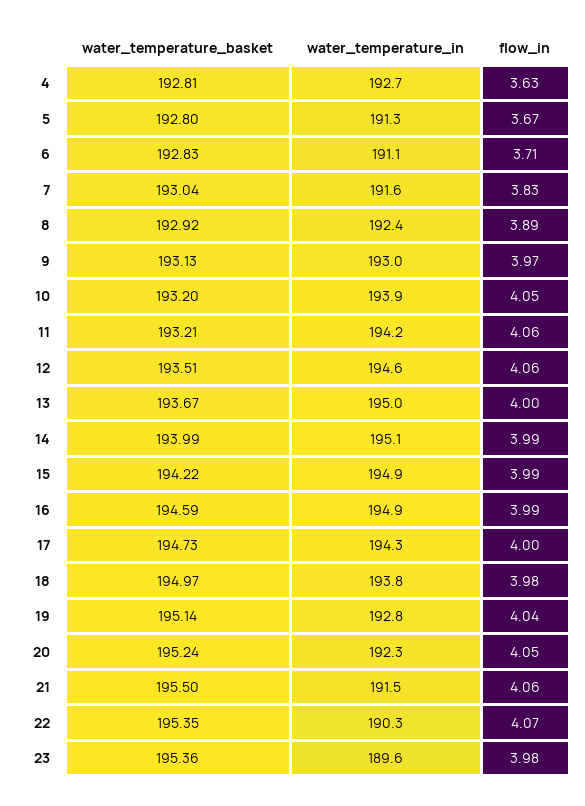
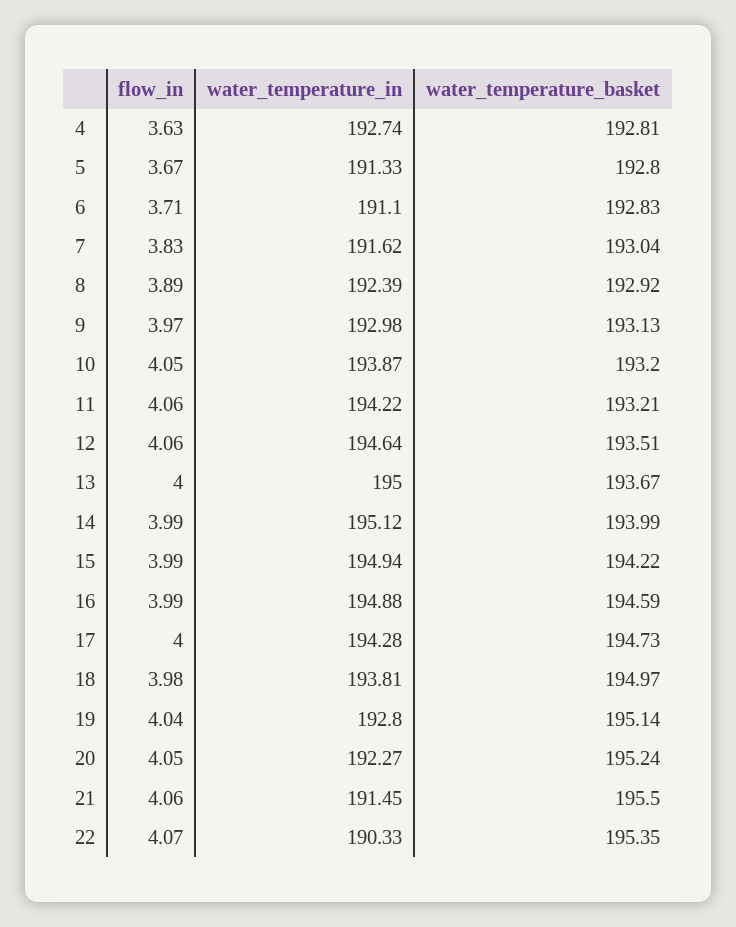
water_temperature_basket, 23: 195.36 -> none
water_temperature_in, 23: 189.6 -> none
flow_in, 23: 3.98 -> none

